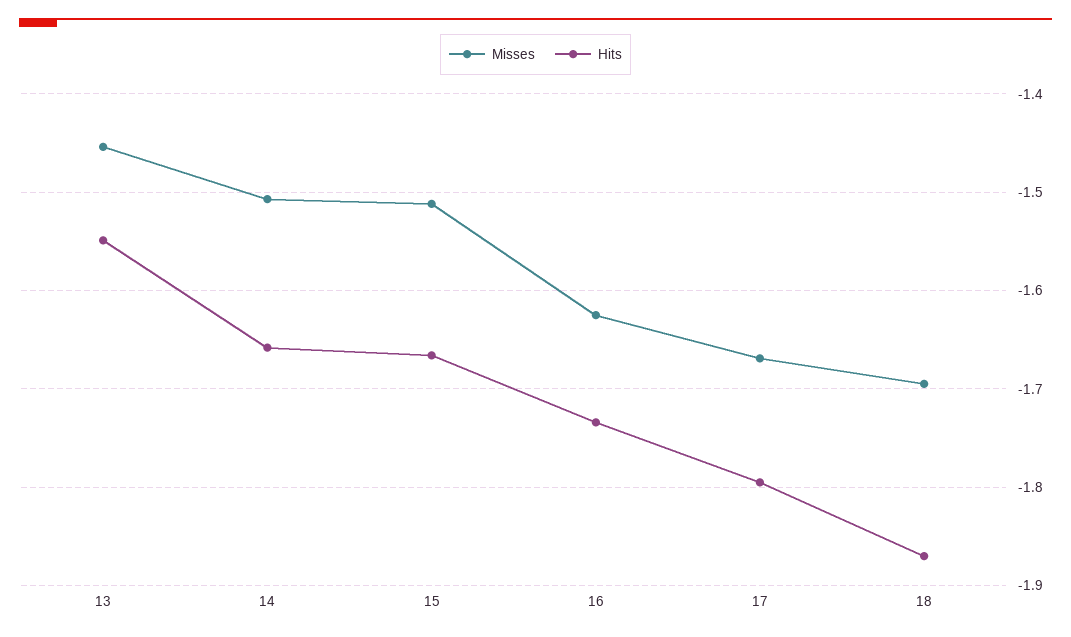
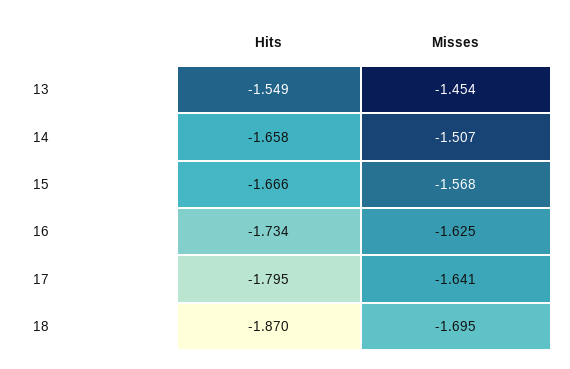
Misses, 15: -1.51 -> -1.568
Misses, 17: -1.67 -> -1.641

